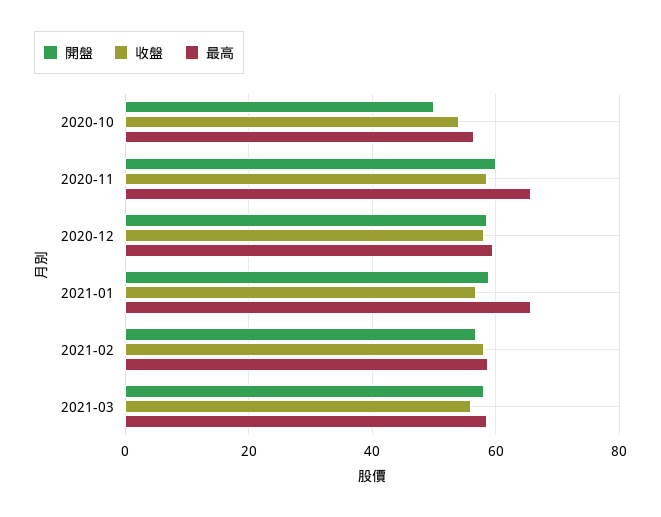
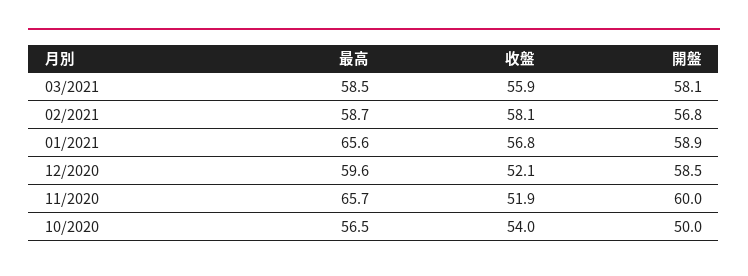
收盤, 2020-11: 58 -> 51.9
收盤, 2020-12: 58 -> 52.1

